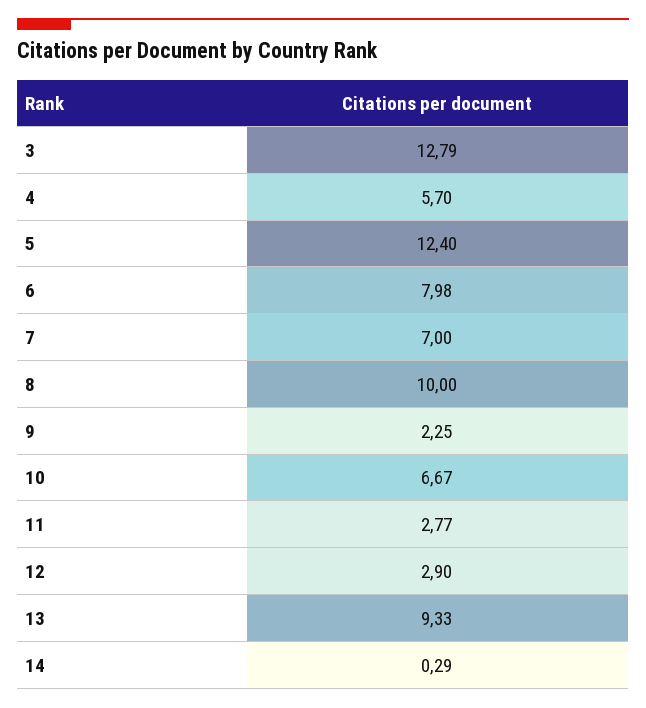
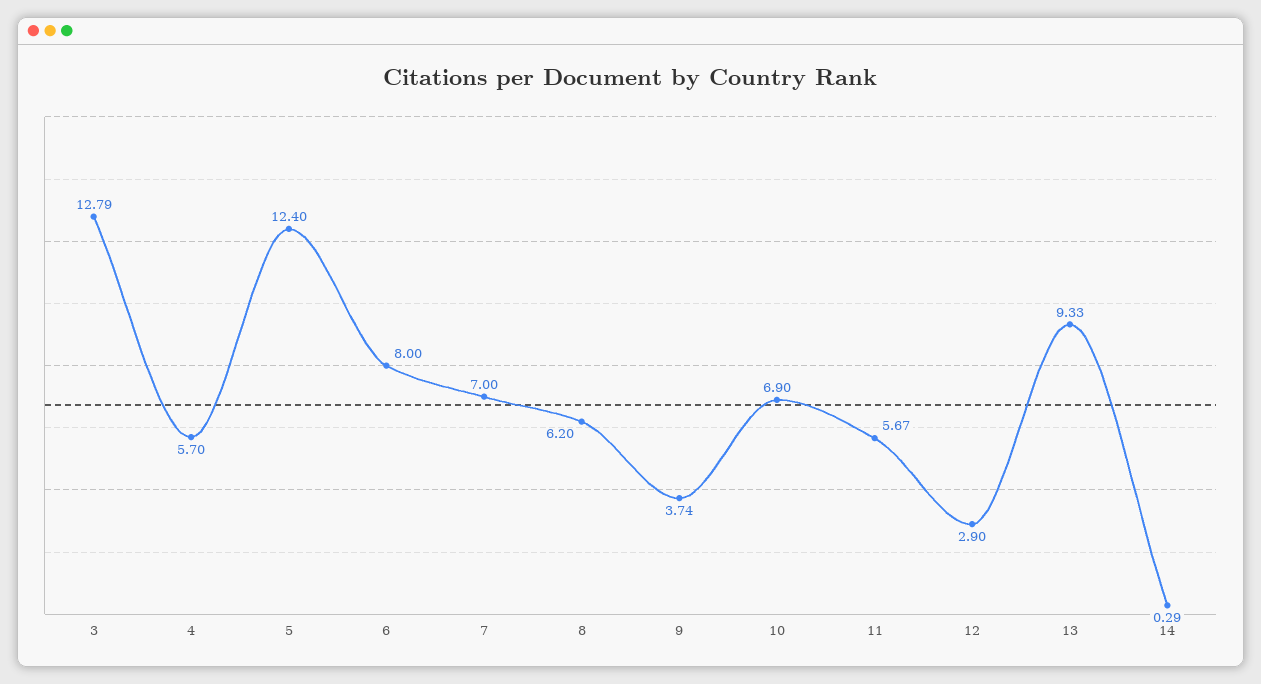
6: 7.98 -> 8
8: 10 -> 6.2
9: 2.25 -> 3.74
10: 6.67 -> 6.9
11: 2.77 -> 5.67

